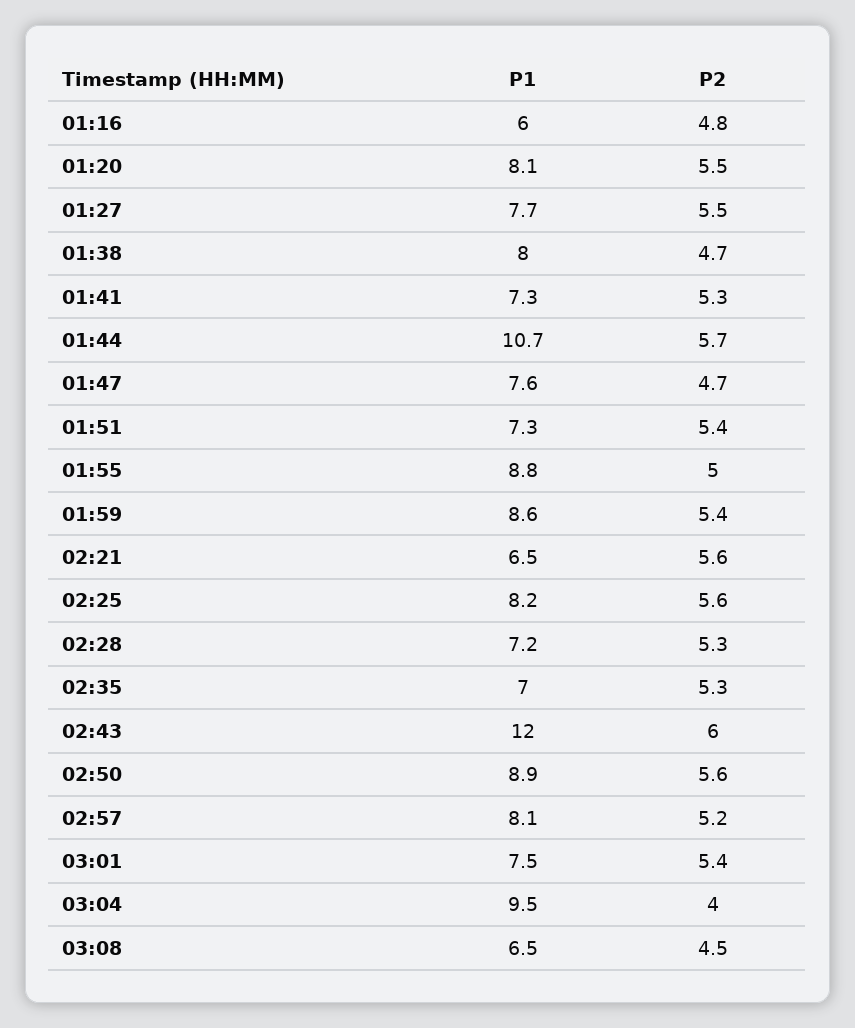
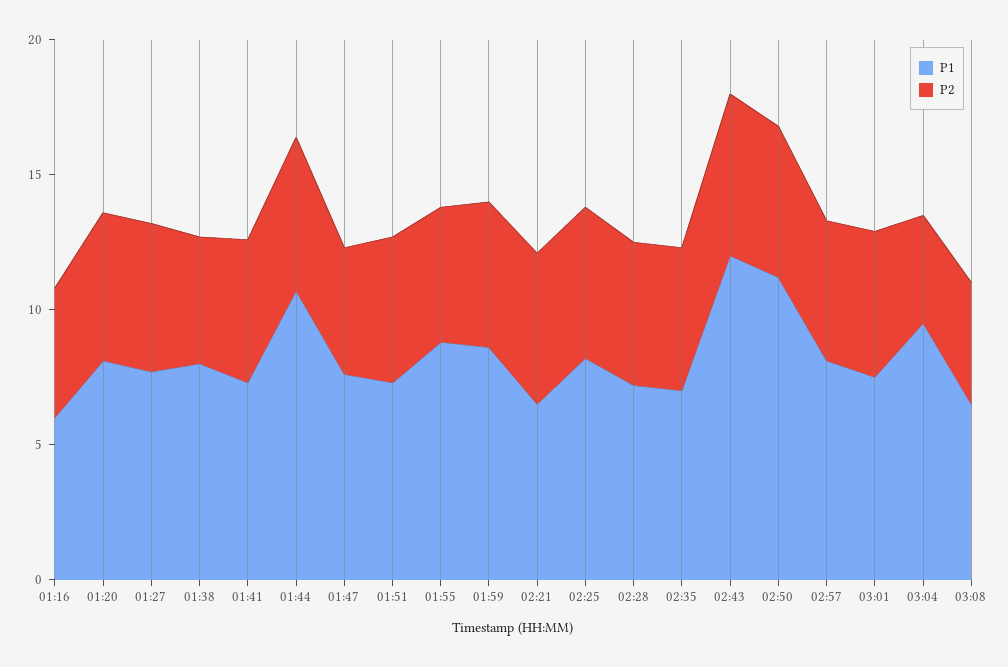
P1, 02:50: 8.9 -> 11

